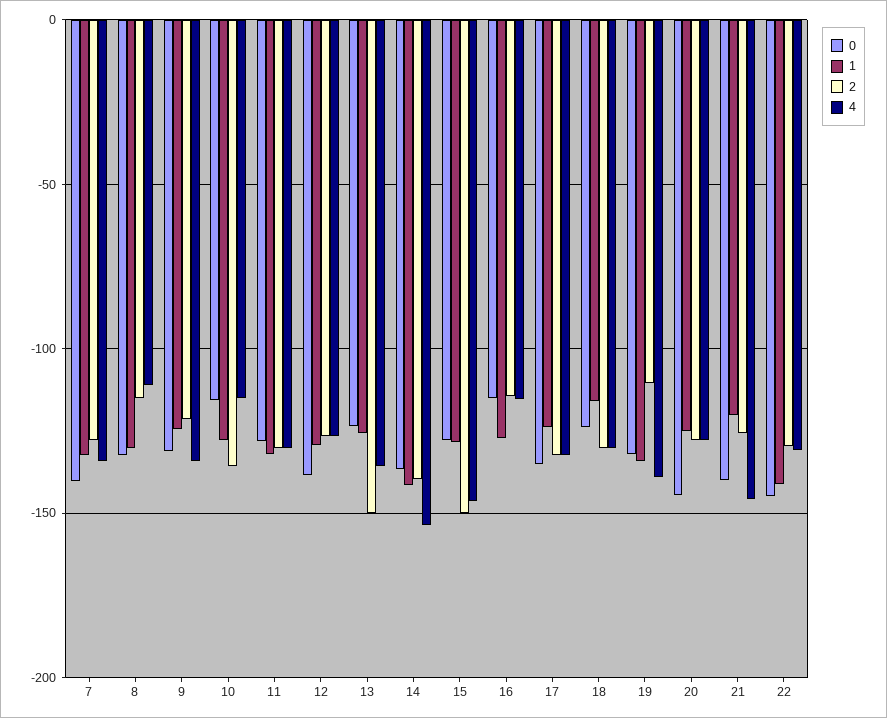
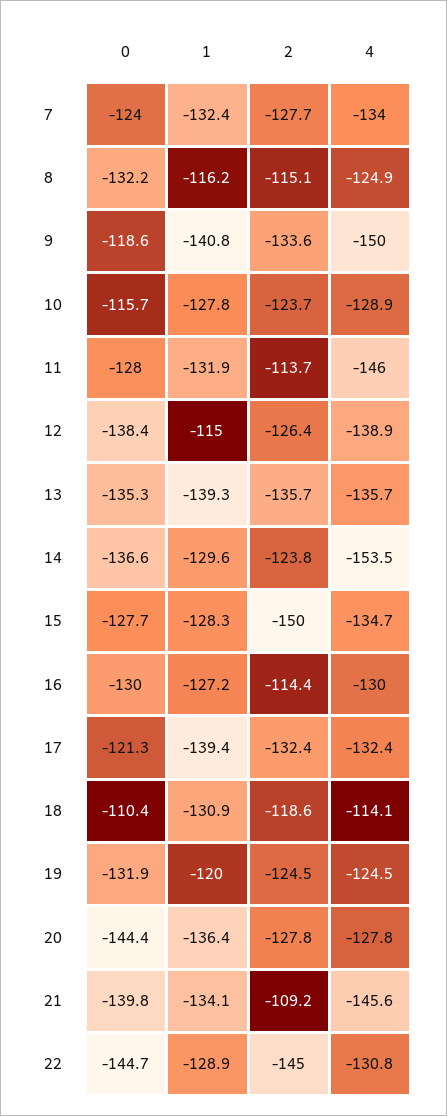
0, 7: -140 -> -124
1, 8: -130 -> -116.2
4, 8: -110 -> -124.9
0, 9: -130 -> -118.6
1, 9: -125 -> -140.8
2, 9: -120 -> -133.6
4, 9: -135 -> -150
2, 10: -135 -> -123.7
4, 10: -115 -> -128.9
2, 11: -130 -> -113.7
4, 11: -130 -> -146
1, 12: -130 -> -115
4, 12: -125 -> -138.9
0, 13: -125 -> -135.3
1, 13: -125 -> -139.3
2, 13: -150 -> -135.7
1, 14: -140 -> -129.6
2, 14: -140 -> -123.8
4, 15: -145 -> -134.7
0, 16: -115 -> -130
4, 16: -115 -> -130
0, 17: -135 -> -121.3
1, 17: -125 -> -139.4
0, 18: -125 -> -110.4
1, 18: -115 -> -130.9
2, 18: -130 -> -118.6
4, 18: -130 -> -114.1
1, 19: -135 -> -120
2, 19: -110 -> -124.5
4, 19: -140 -> -124.5
1, 20: -125 -> -136.4
1, 21: -120 -> -134.1
2, 21: -125 -> -109.2
1, 22: -140 -> -128.9
2, 22: -130 -> -145

